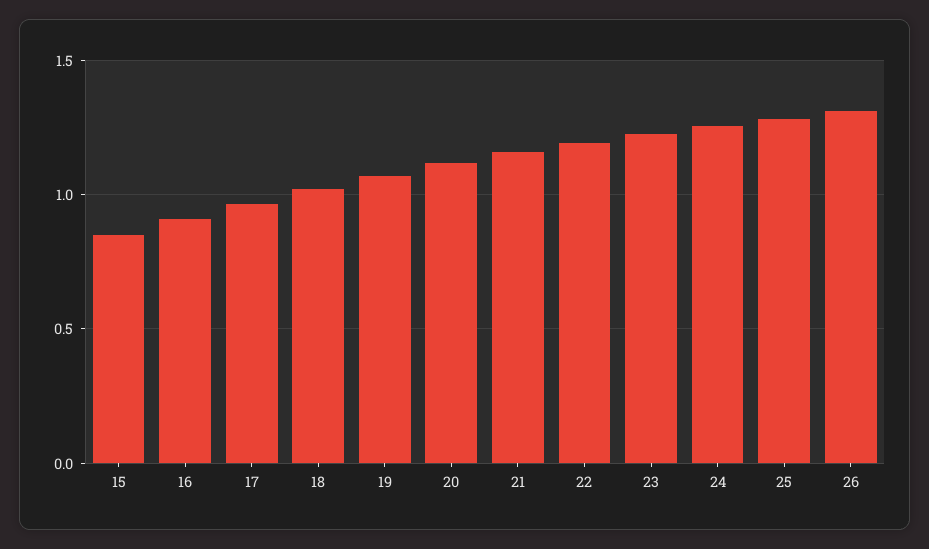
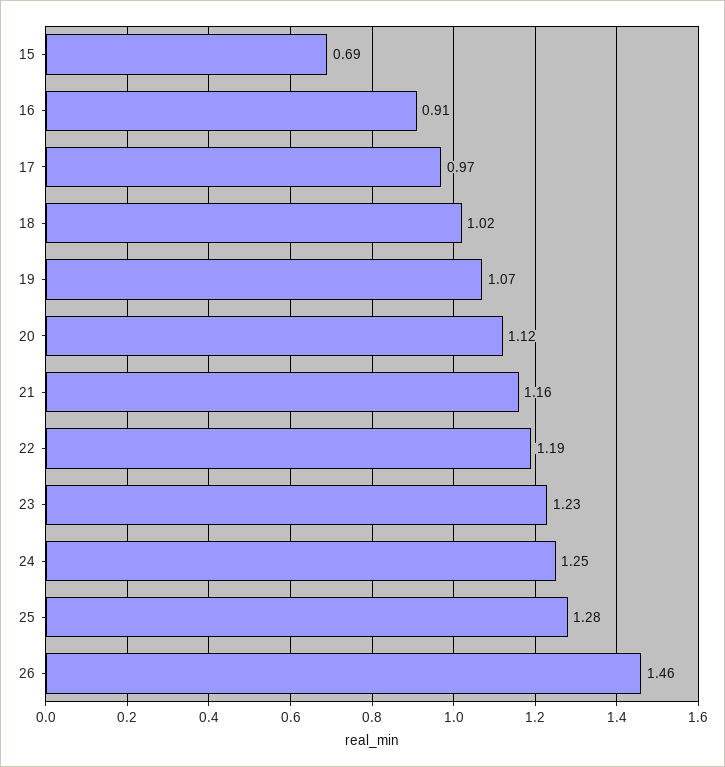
15: 0.85 -> 0.69
26: 1.3 -> 1.46

